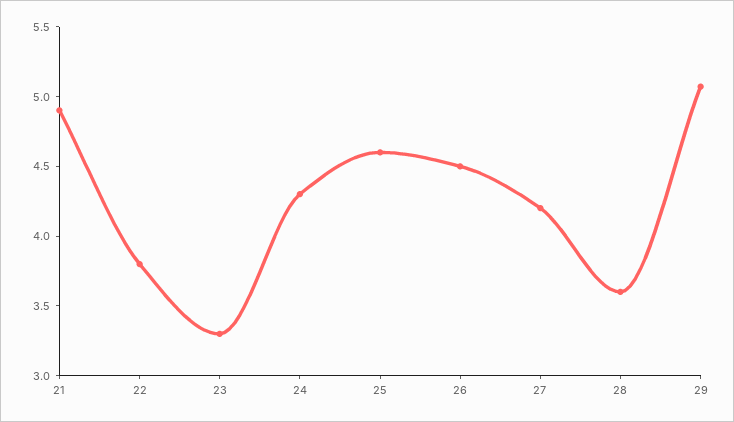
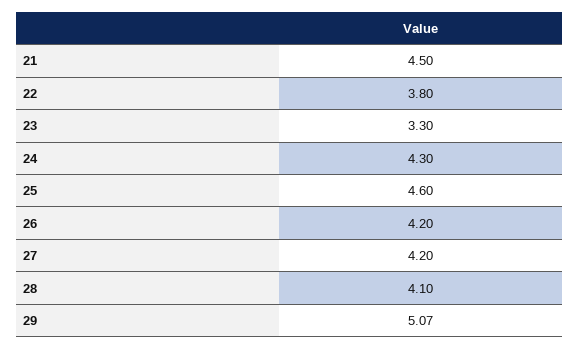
21: 4.9 -> 4.5
26: 4.5 -> 4.2
28: 3.6 -> 4.1

